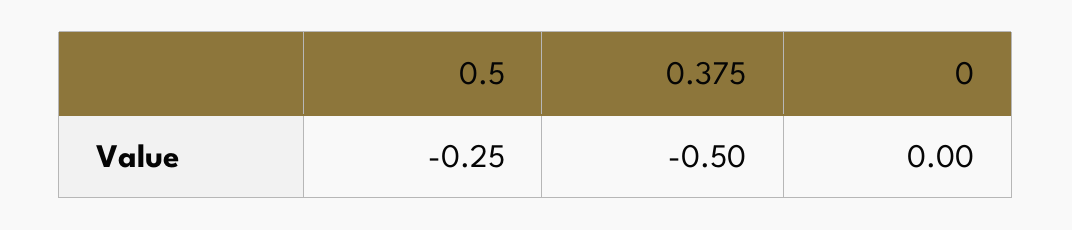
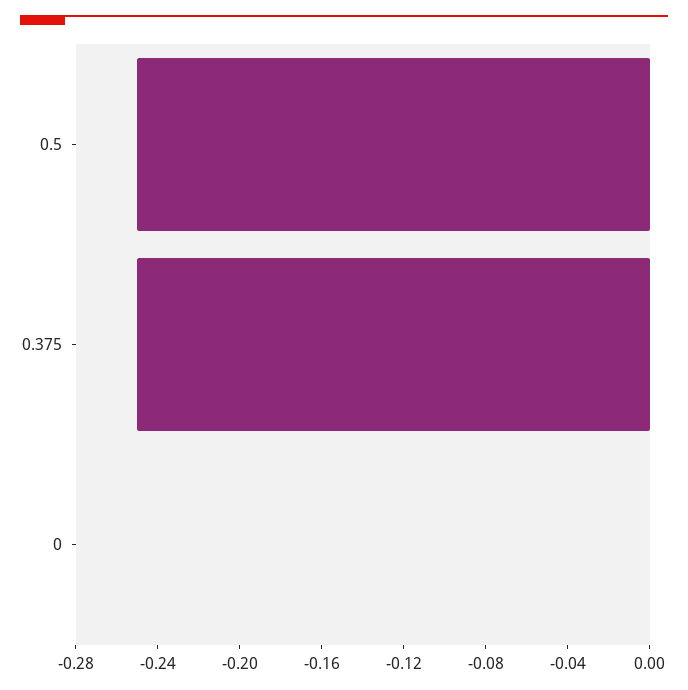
0.375: -0.5 -> -0.25

